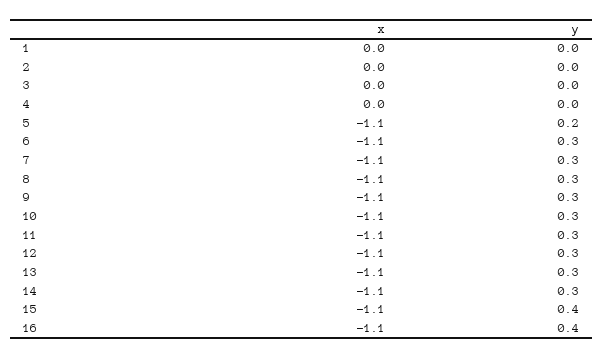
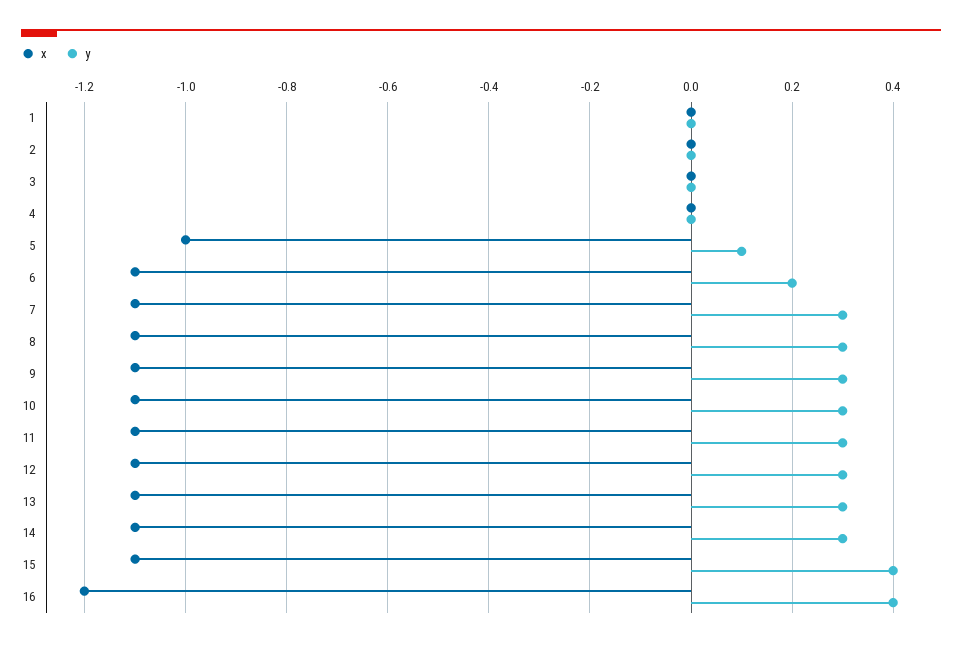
x, 5: -1.1 -> -1
y, 5: 0.2 -> 0.1
y, 6: 0.3 -> 0.2
x, 16: -1.1 -> -1.2

